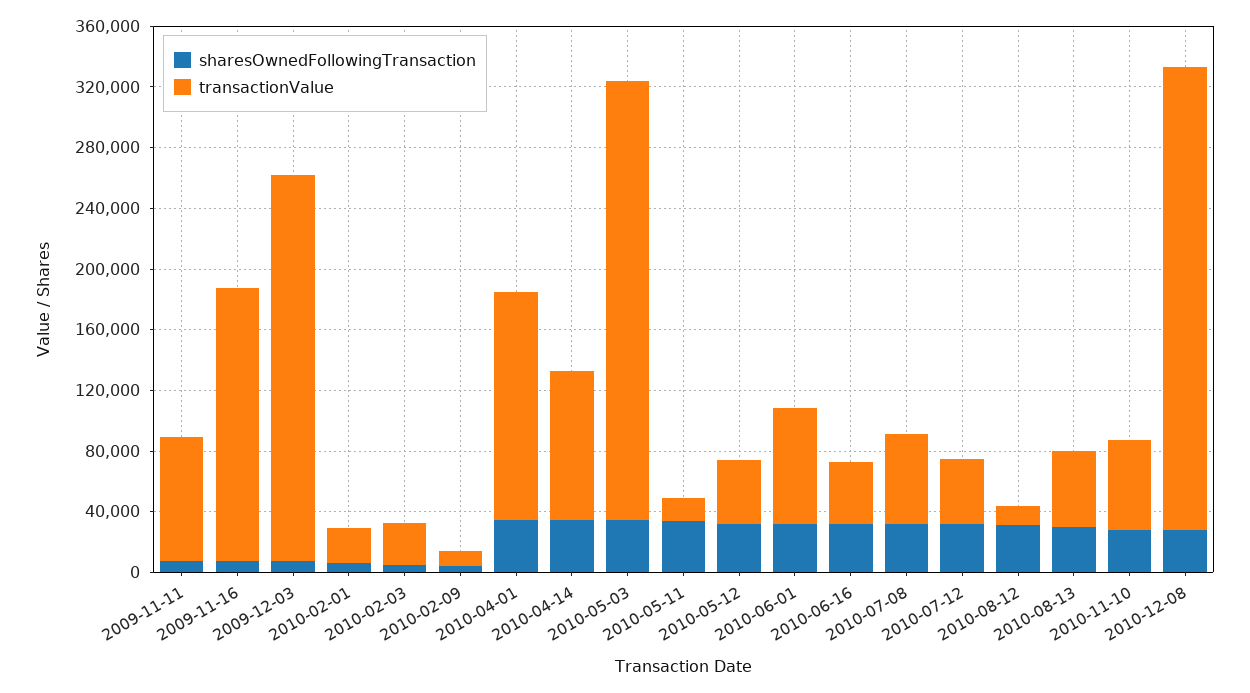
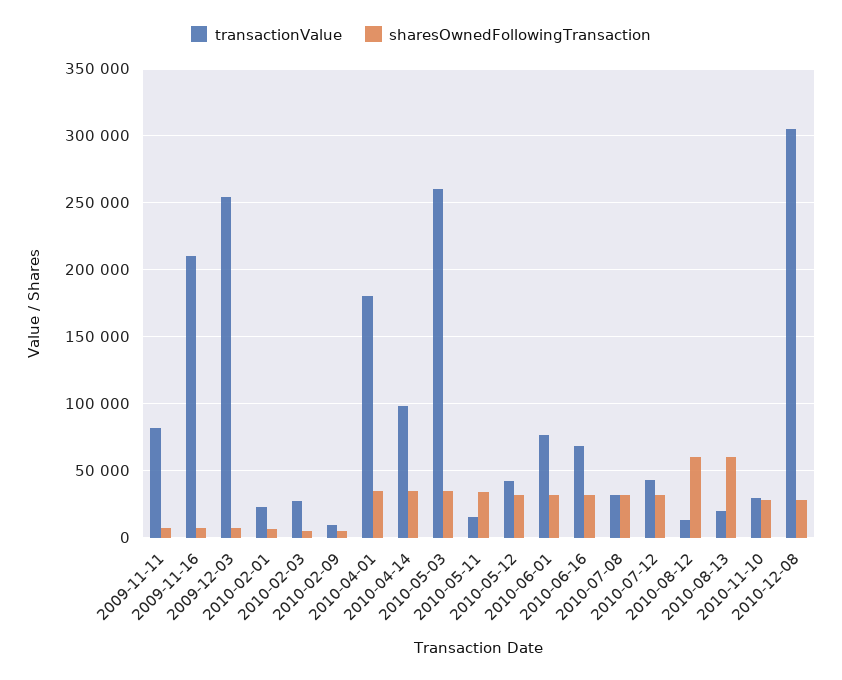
transactionValue, 2009-11-16: 180000 -> 210000
transactionValue, 2010-04-01: 150000 -> 180000
transactionValue, 2010-05-03: 290000 -> 260000
transactionValue, 2010-06-16: 40000 -> 70000
transactionValue, 2010-07-08: 60000 -> 30000
sharesOwnedFollowingTransaction, 2010-08-12: 30000 -> 60000
sharesOwnedFollowingTransaction, 2010-08-13: 30000 -> 60000
transactionValue, 2010-08-13: 50000 -> 20000
transactionValue, 2010-11-10: 60000 -> 30000

